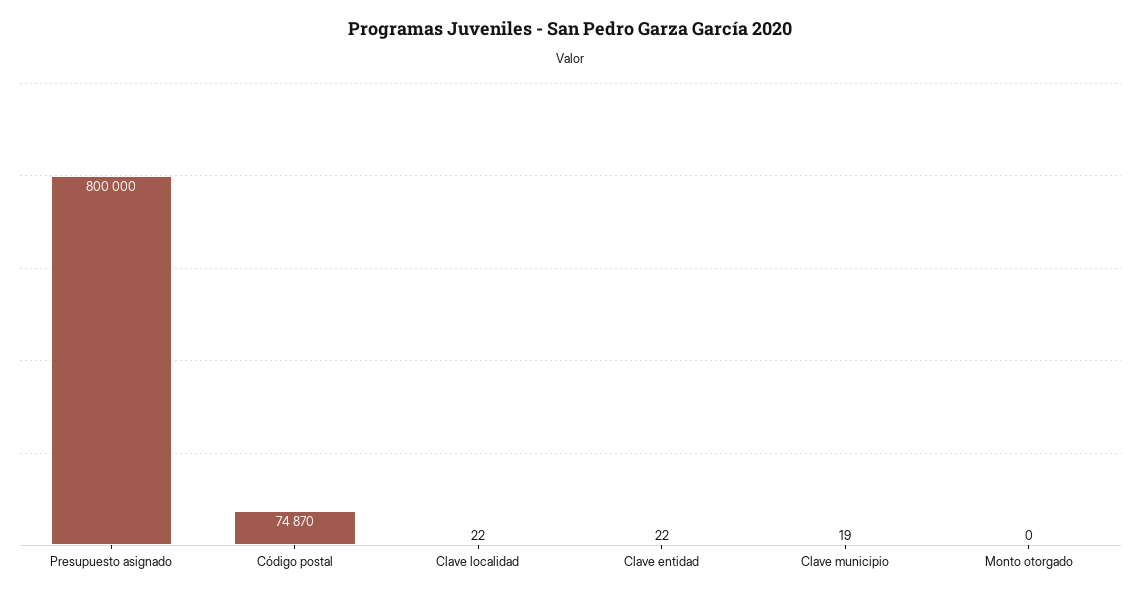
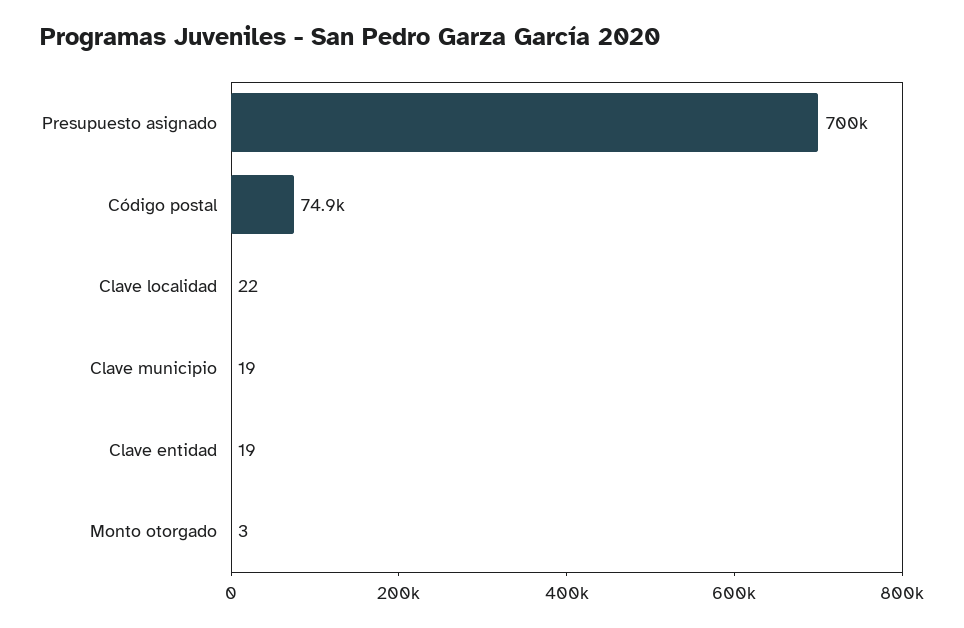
Presupuesto asignado: 800000 -> 700000
Clave entidad: 22 -> 19
Monto otorgado: 0 -> 3

